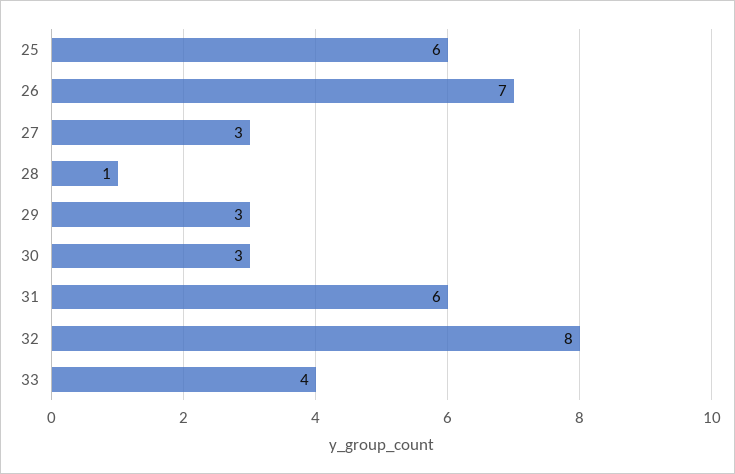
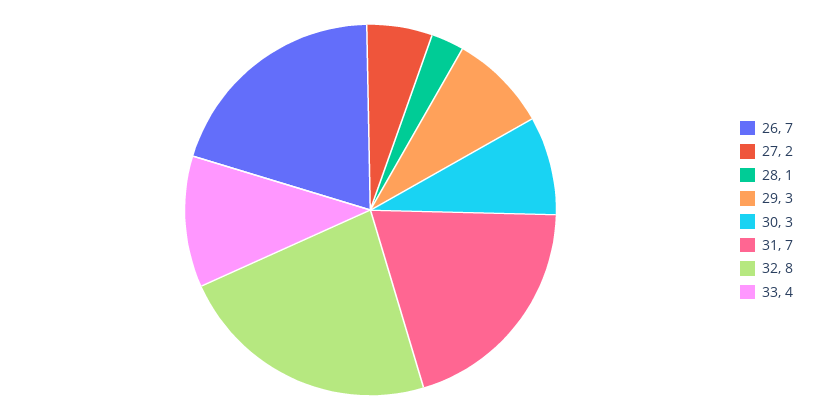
25: 6 -> none
27: 3 -> 2
31: 6 -> 7

